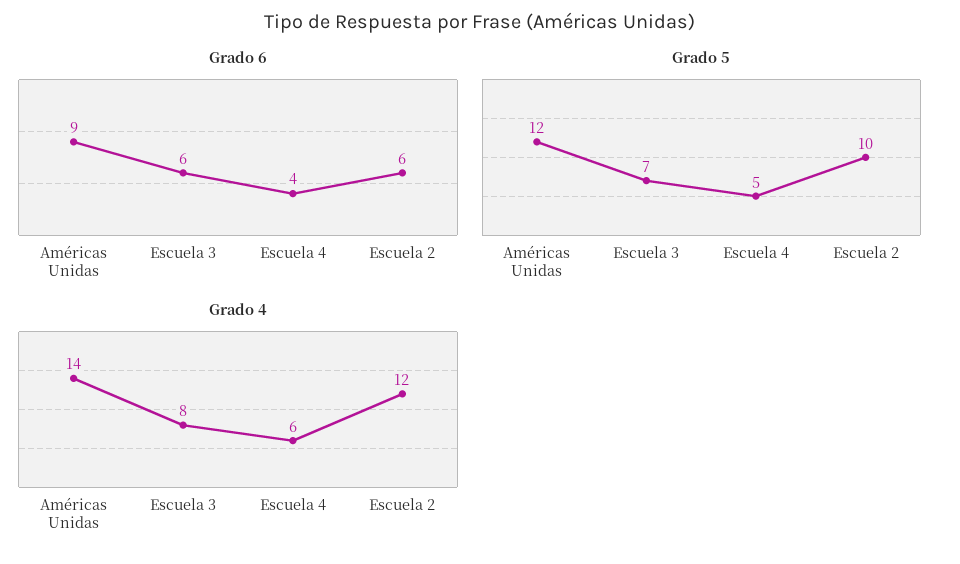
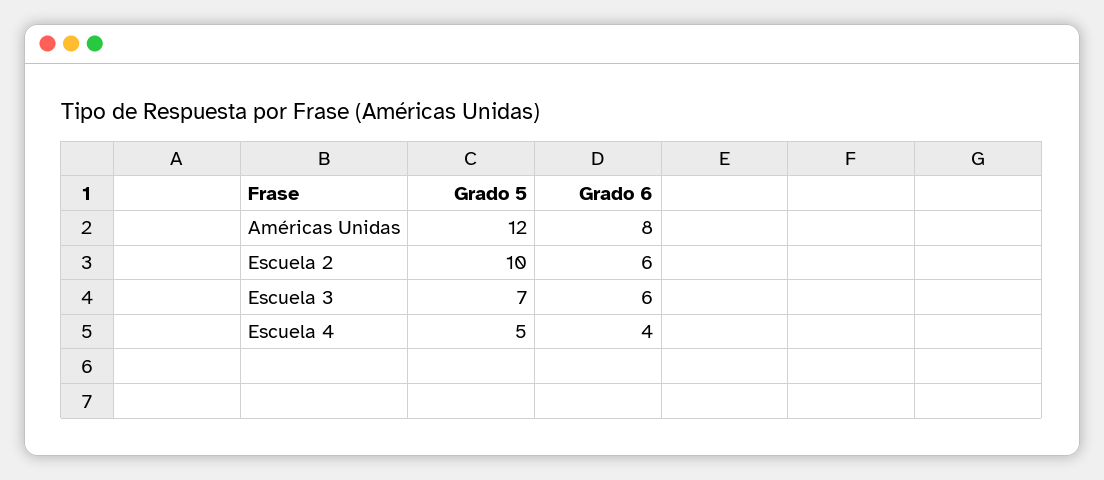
Grado 6, Américas Unidas: 9 -> 8
Grado 4, Américas Unidas: 14 -> none
Grado 4, Escuela 3: 8 -> none
Grado 4, Escuela 4: 6 -> none
Grado 4, Escuela 2: 12 -> none

